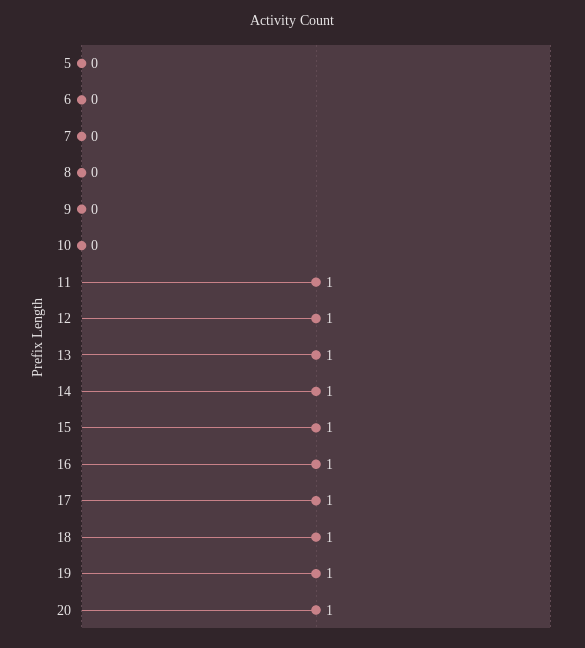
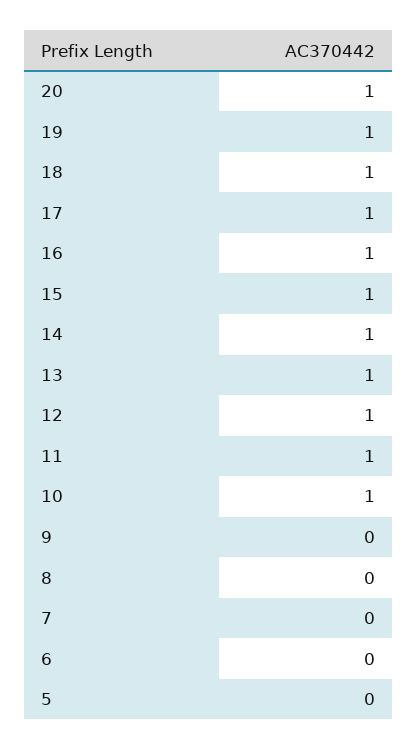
10: 0 -> 1

